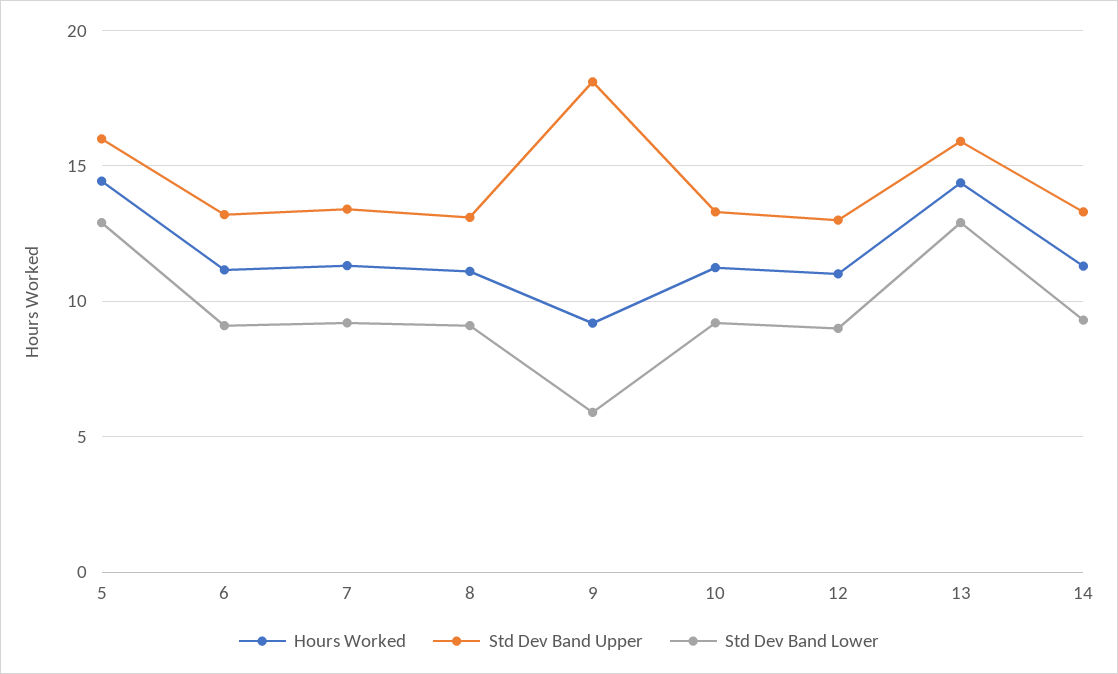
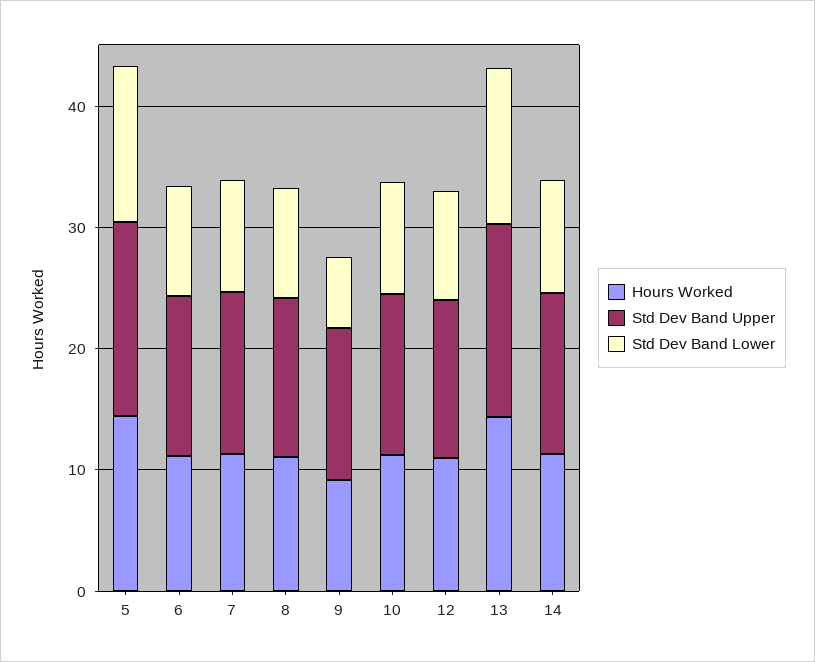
Std Dev Band Upper, 9: 18 -> 12

